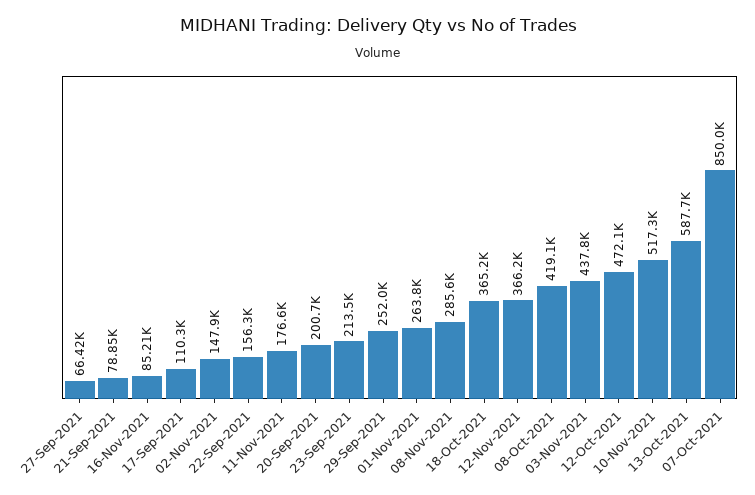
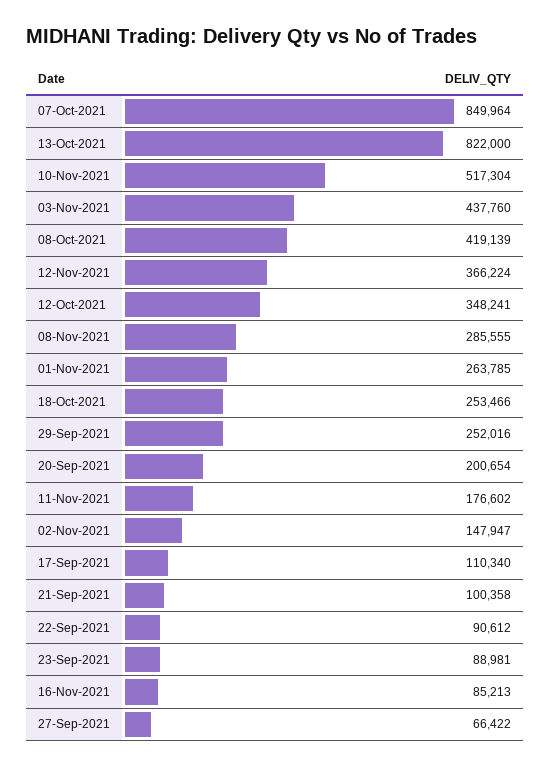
21-Sep-2021: 78850 -> 100358
22-Sep-2021: 156300 -> 90612
23-Sep-2021: 213500 -> 88981
18-Oct-2021: 365200 -> 253466
12-Oct-2021: 472100 -> 348241
13-Oct-2021: 587700 -> 822000

